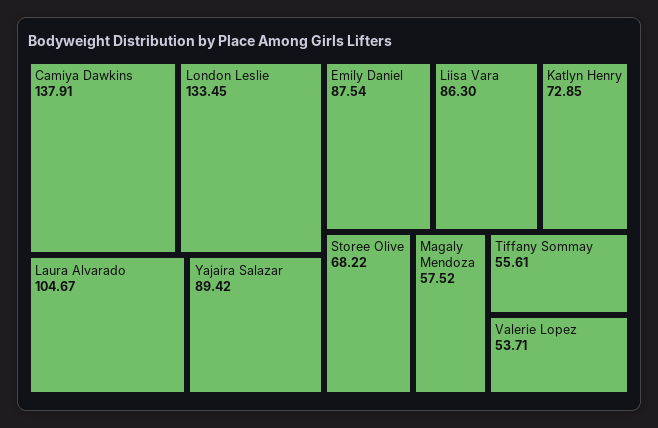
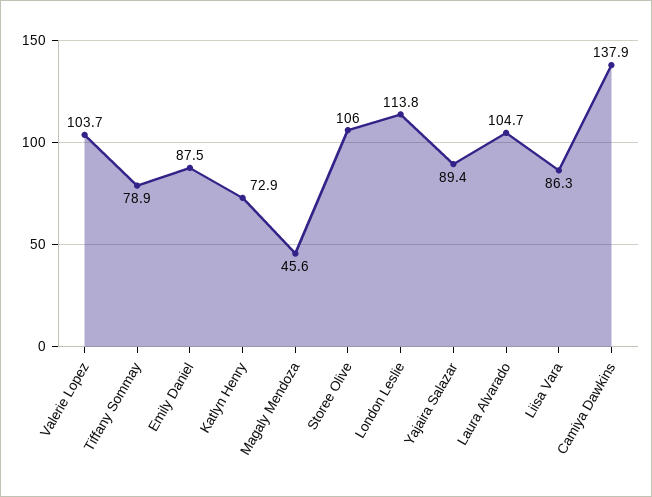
London Leslie: 133.45 -> 113.8
Storee Olive: 68.22 -> 106
Magaly Mendoza: 57.52 -> 45.6
Tiffany Sommay: 55.61 -> 78.9
Valerie Lopez: 53.71 -> 103.7

